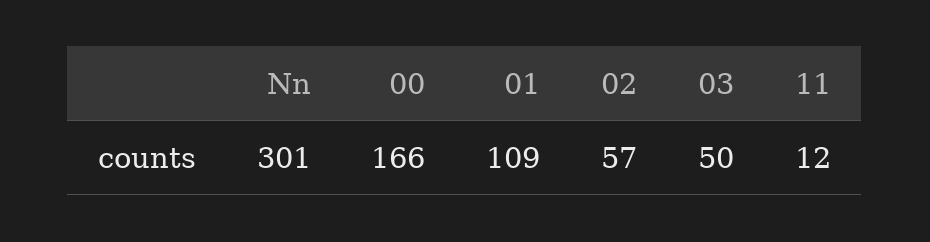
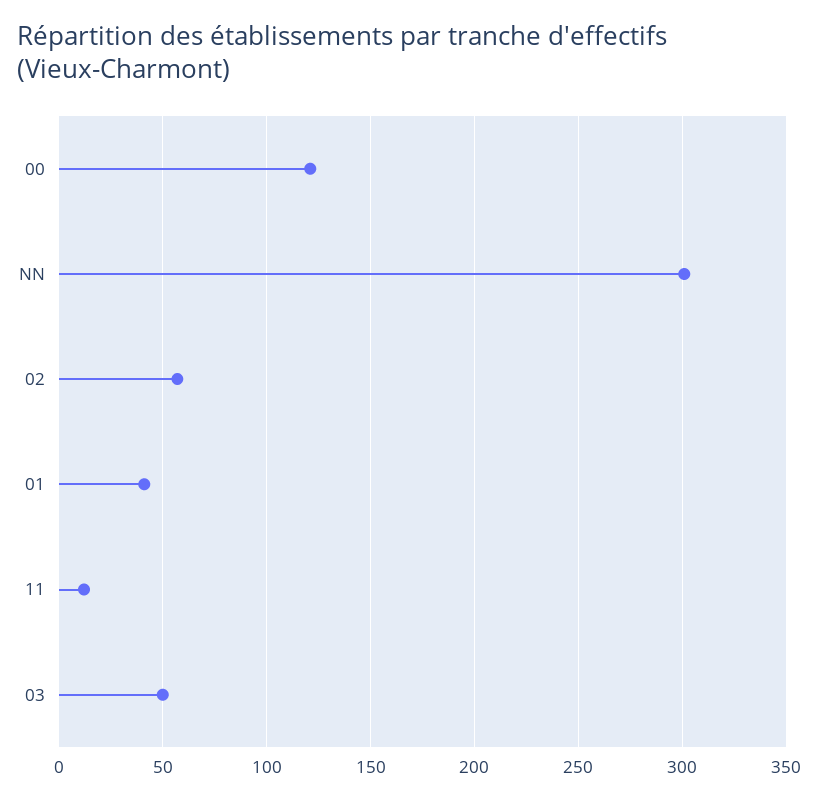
00: 166 -> 120
01: 109 -> 40

